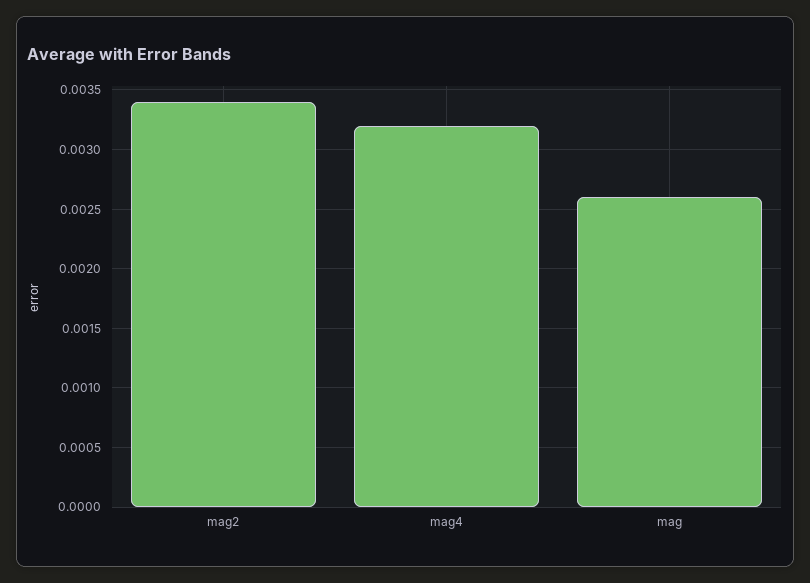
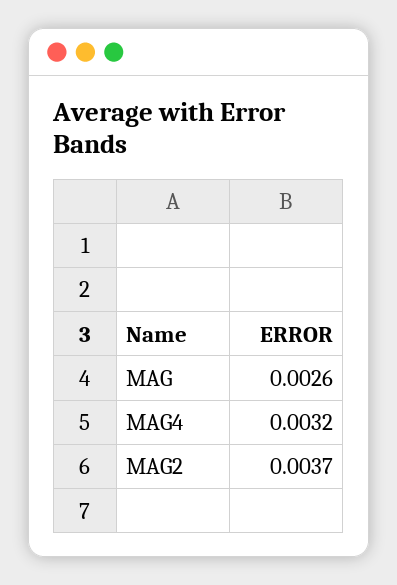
mag2: 0.0034 -> 0.0037

